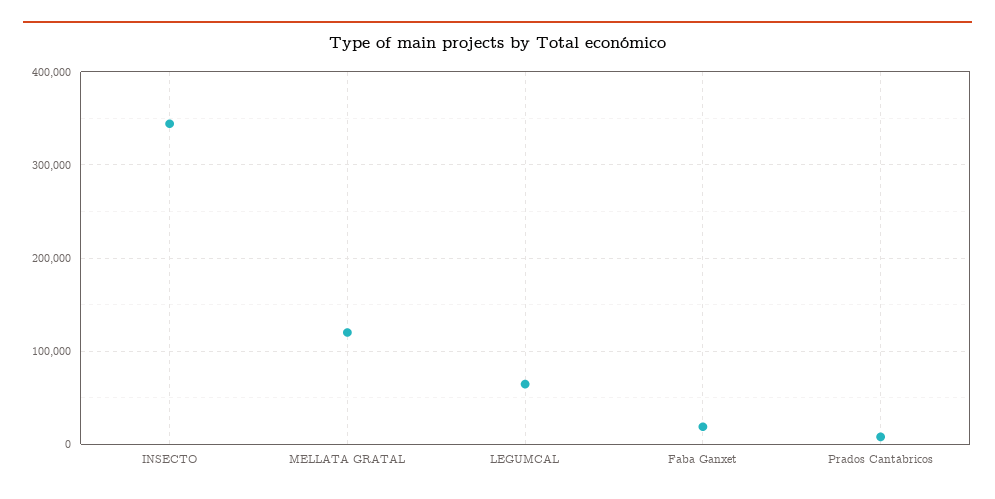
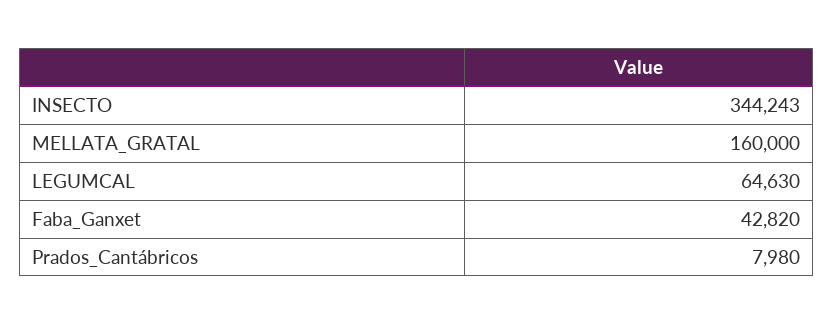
MELLATA GRATAL: 120000 -> 160000
Faba Ganxet: 20000 -> 42820

